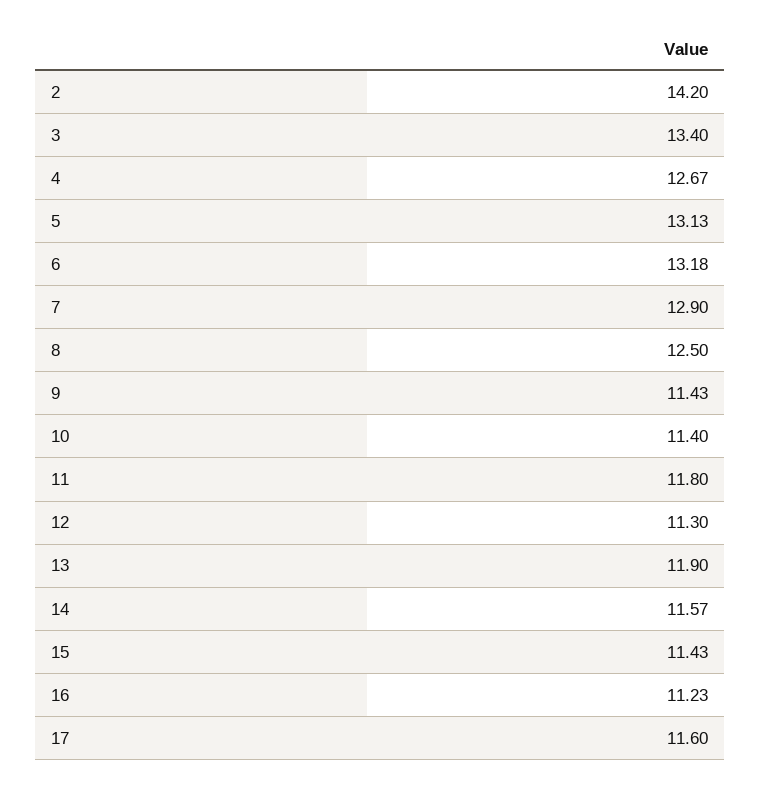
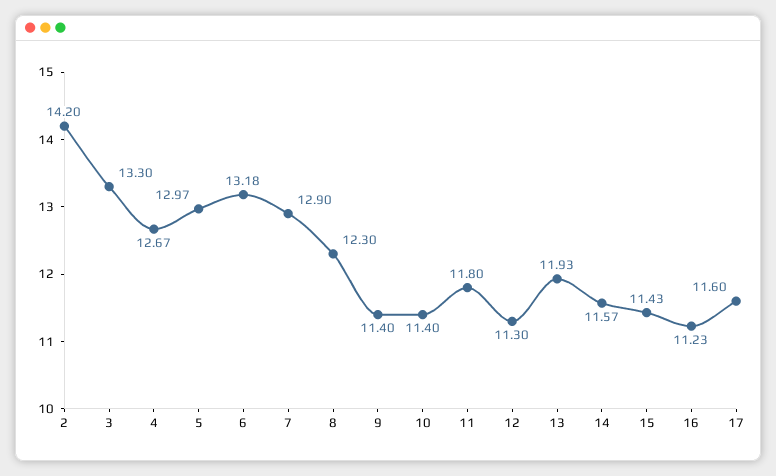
3: 13.4 -> 13.3
5: 13.13 -> 12.97
8: 12.5 -> 12.3
9: 11.43 -> 11.4
13: 11.9 -> 11.93

